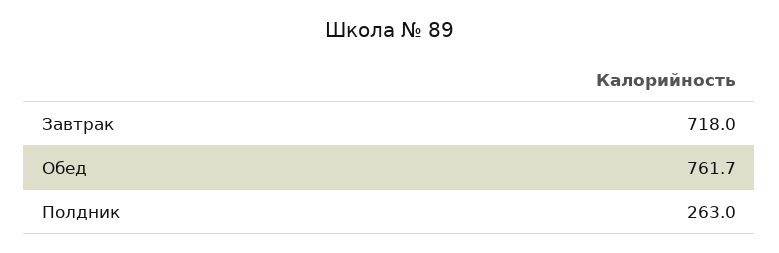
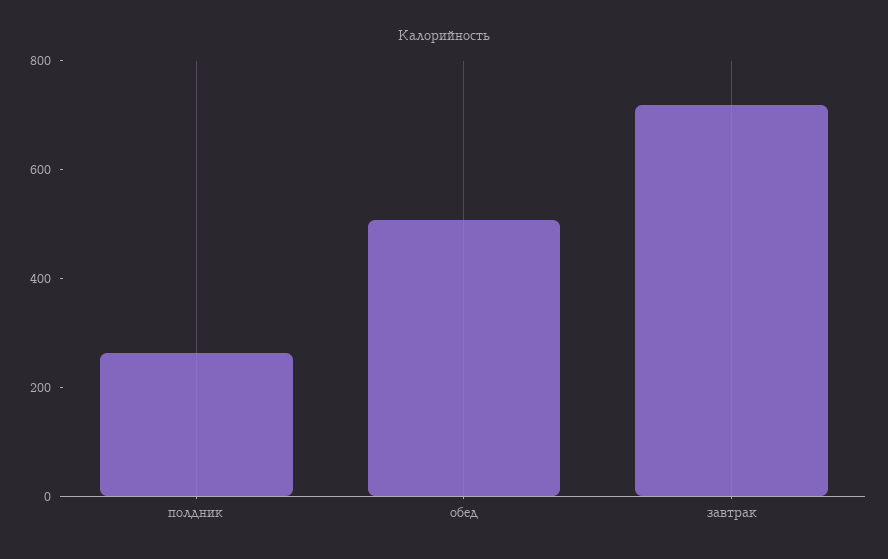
Обед: 761.7 -> 500

